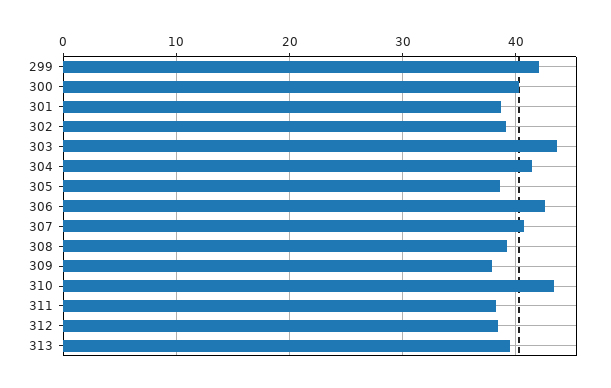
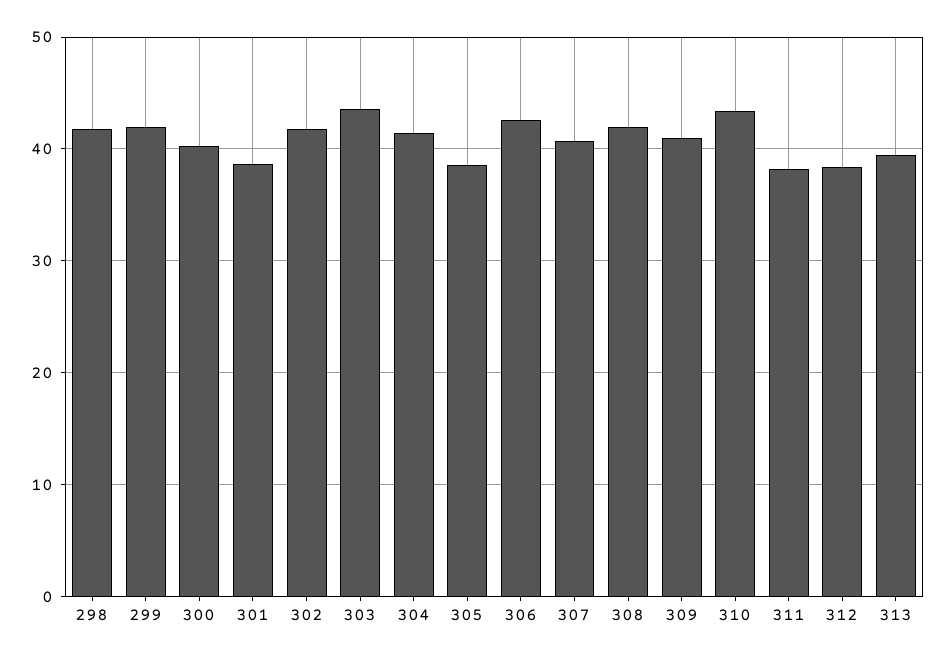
302: 39 -> 42
308: 39 -> 42
309: 38 -> 41
298: none -> 42

